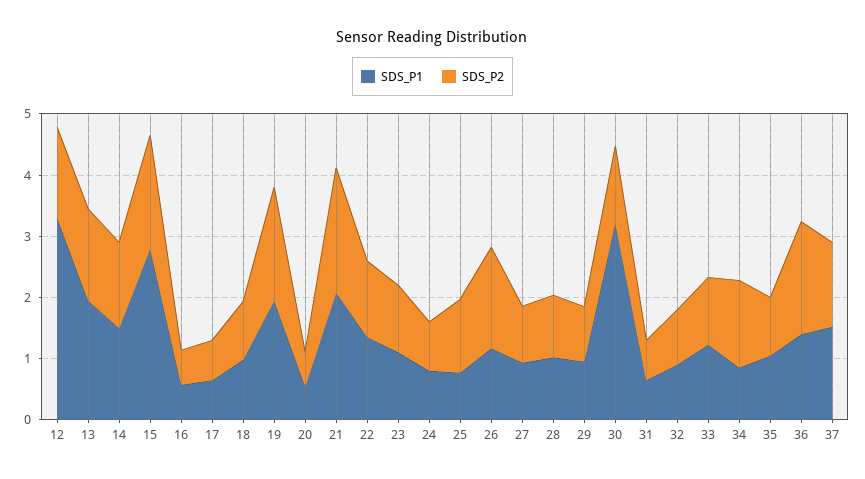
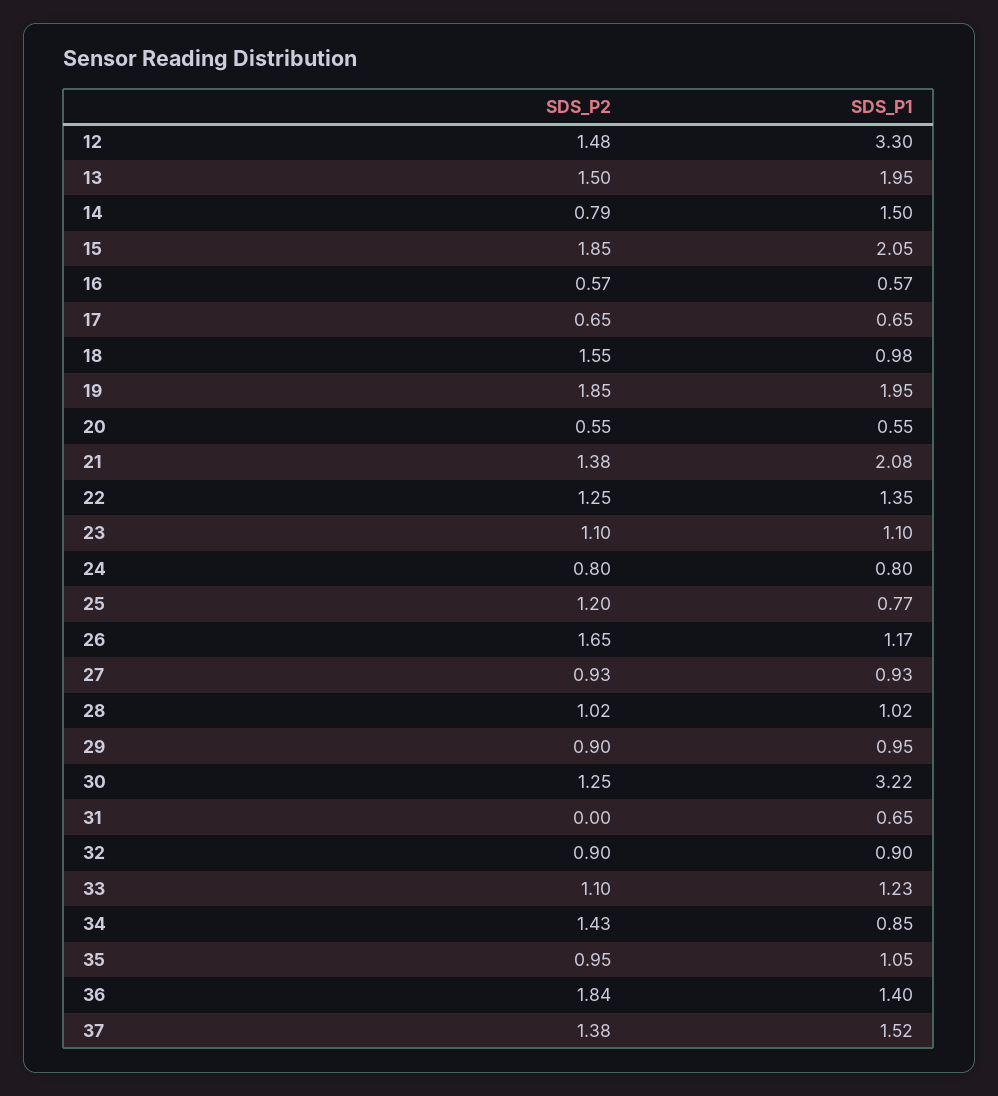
SDS_P2, 14: 1.4 -> 0.79
SDS_P1, 15: 2.8 -> 2.05
SDS_P2, 18: 1 -> 1.55
SDS_P2, 21: 2 -> 1.38
SDS_P2, 31: 0.6 -> 0

